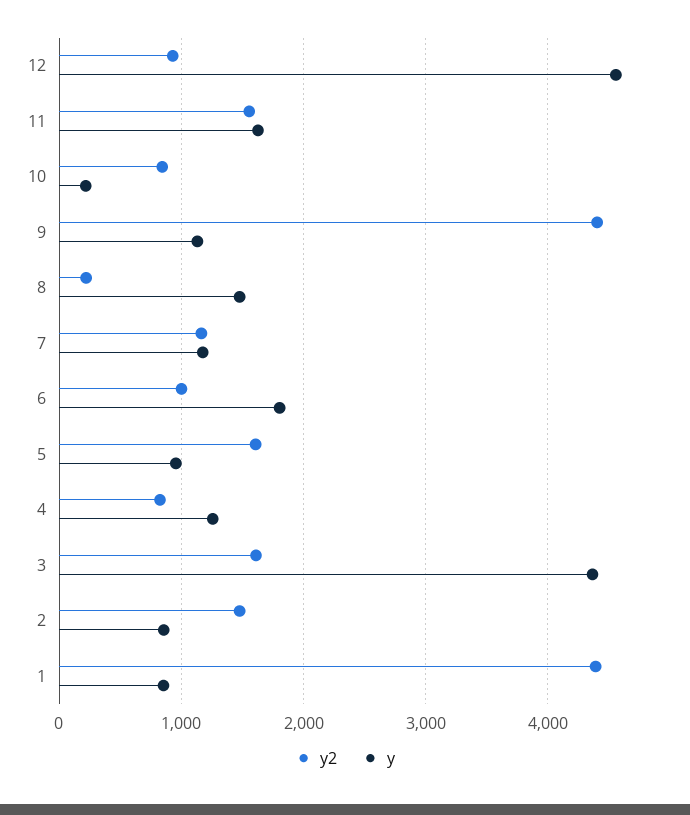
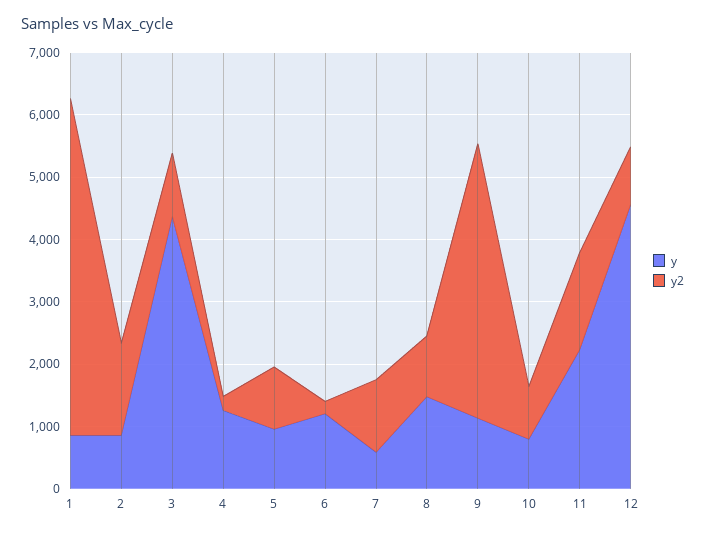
y, 11: 1600 -> 2200
y, 10: 200 -> 800
y2, 8: 200 -> 1000
y, 7: 1200 -> 600
y2, 6: 1000 -> 200
y, 6: 1800 -> 1200
y2, 5: 1600 -> 1000
y2, 4: 800 -> 200
y2, 3: 1600 -> 1000
y2, 1: 4400 -> 5400

